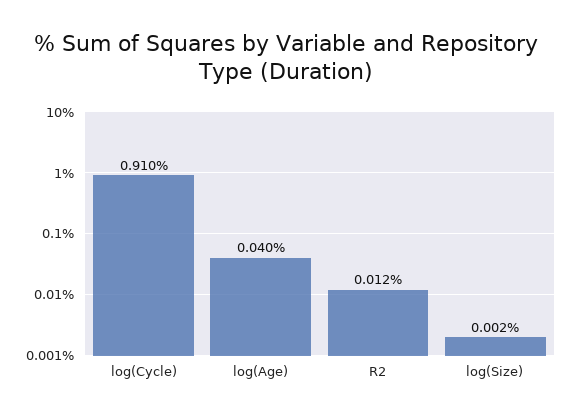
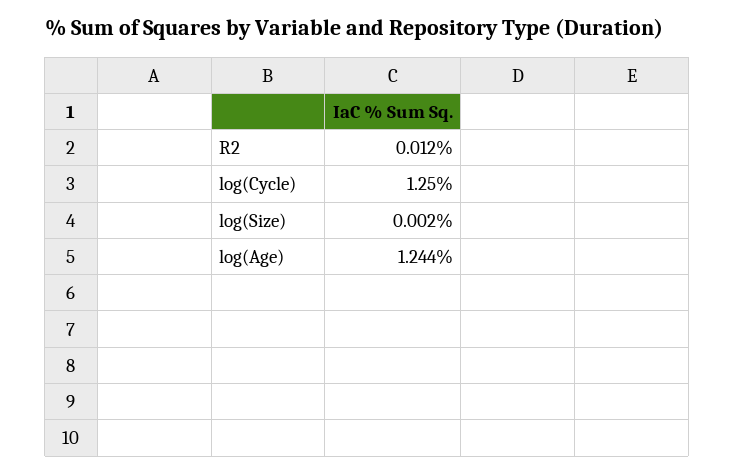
log(Cycle): 0.91 -> 1.25
log(Age): 0.04 -> 1.244

